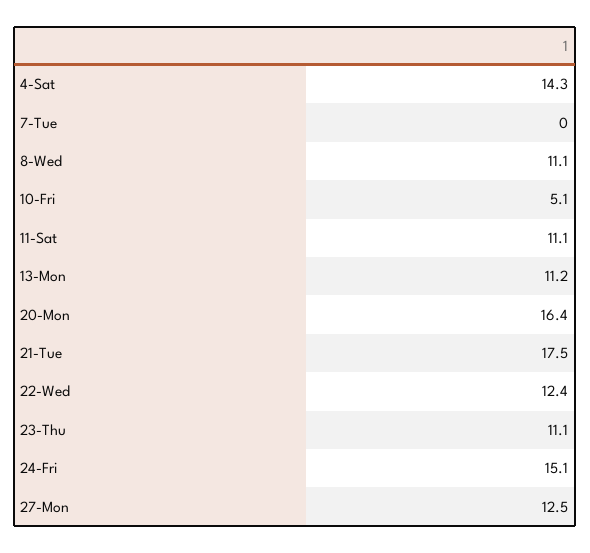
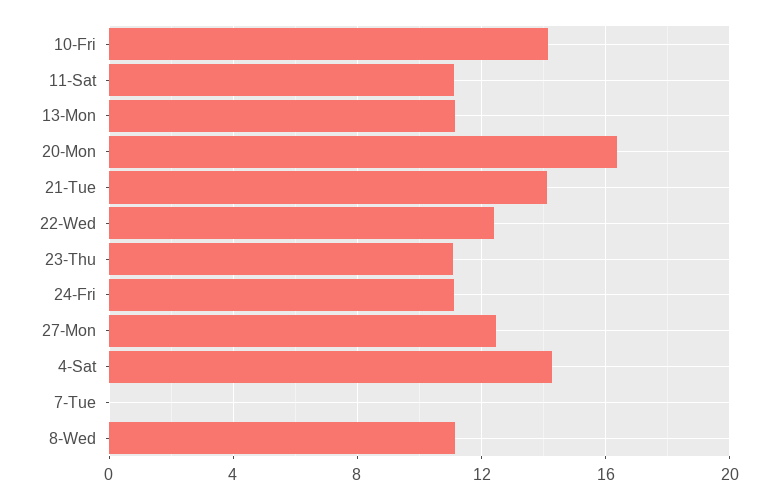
10-Fri: 5.1 -> 14
21-Tue: 17.5 -> 14
24-Fri: 15.1 -> 11

